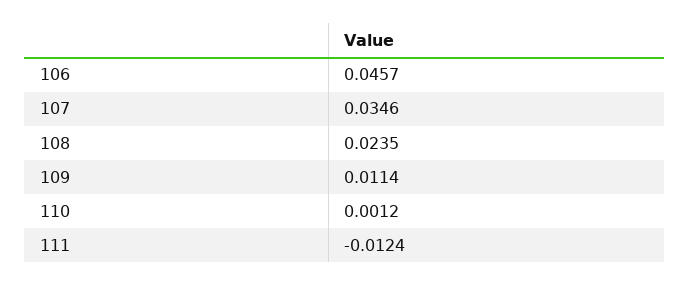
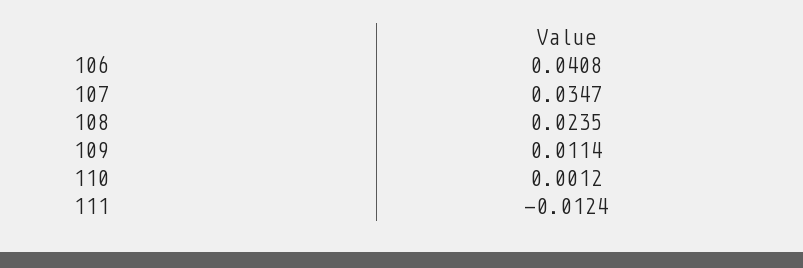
106: 0.0457 -> 0.0408
107: 0.0346 -> 0.0347

